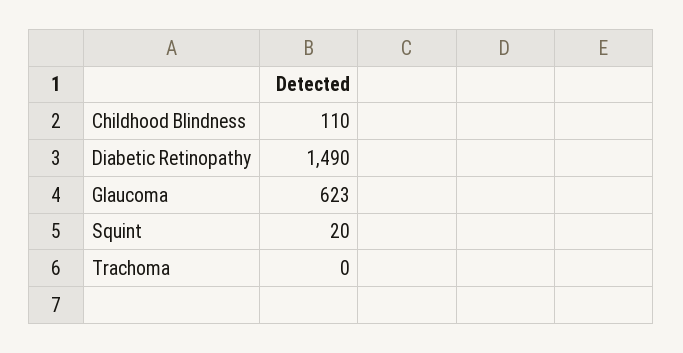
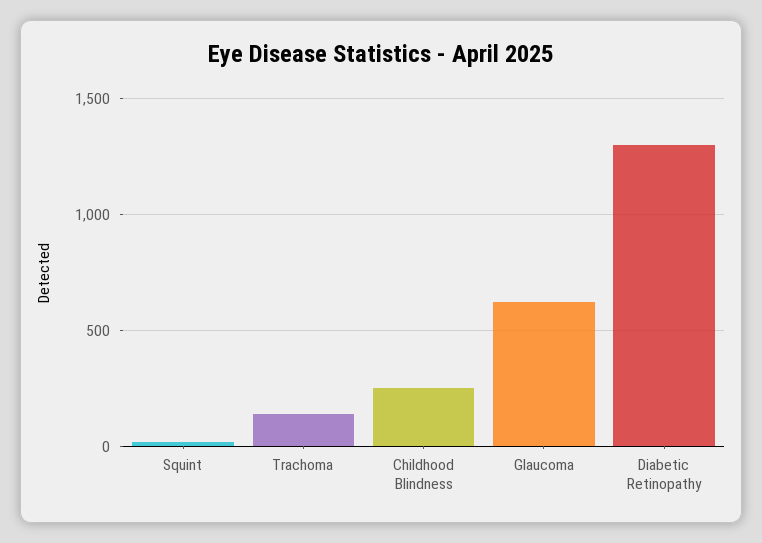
Childhood Blindness: 110 -> 250
Diabetic Retinopathy: 1490 -> 1300
Trachoma: 0 -> 150

